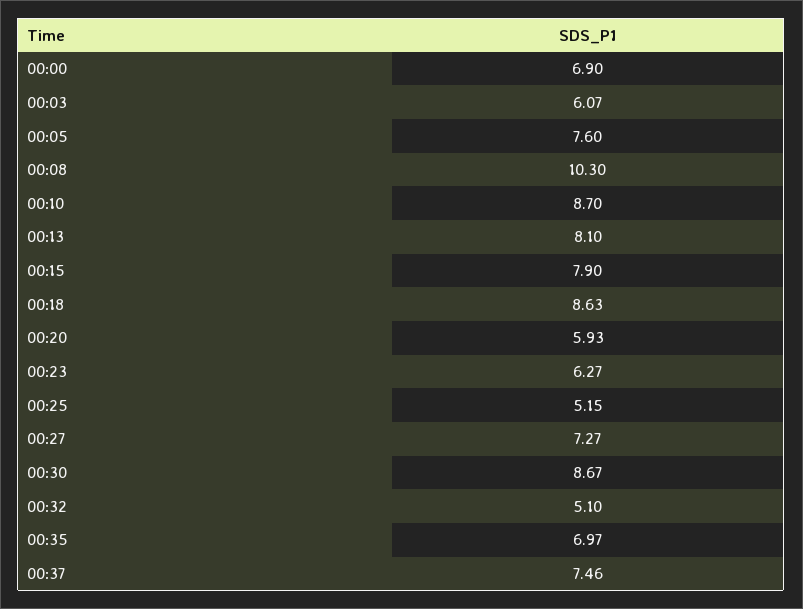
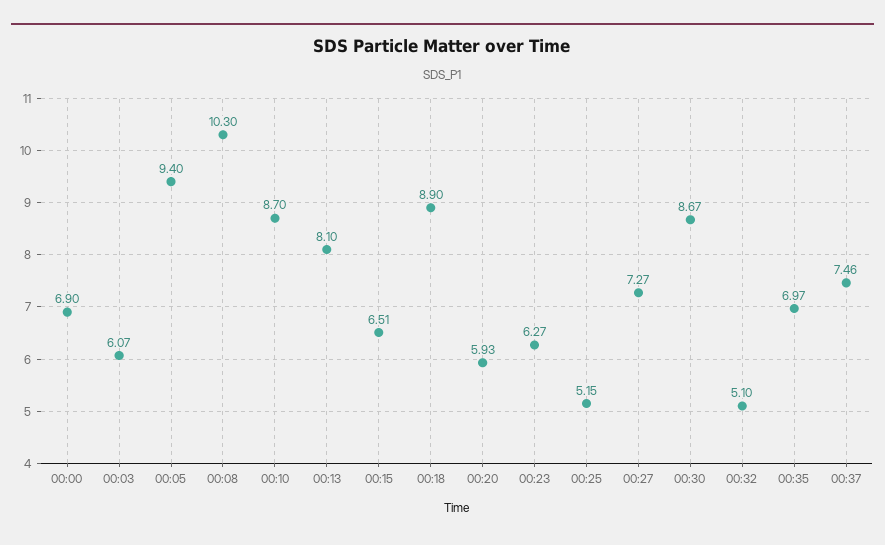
00:05: 7.6 -> 9.4
00:15: 7.9 -> 6.51
00:18: 8.63 -> 8.9

